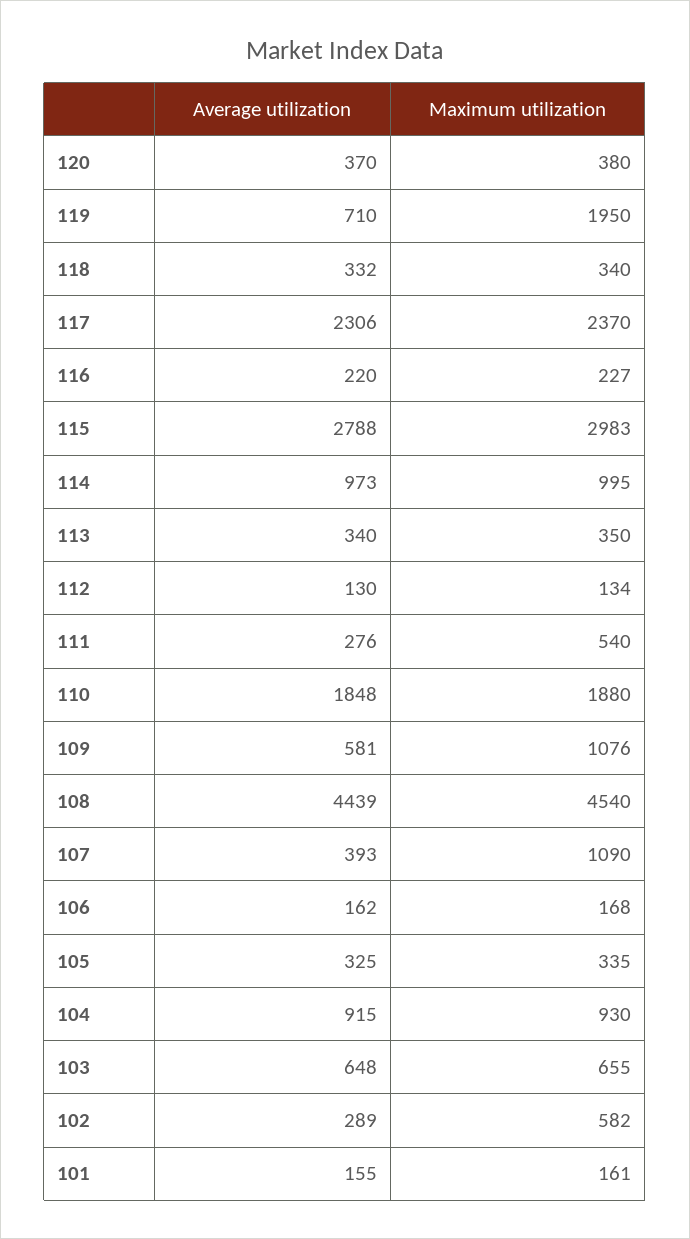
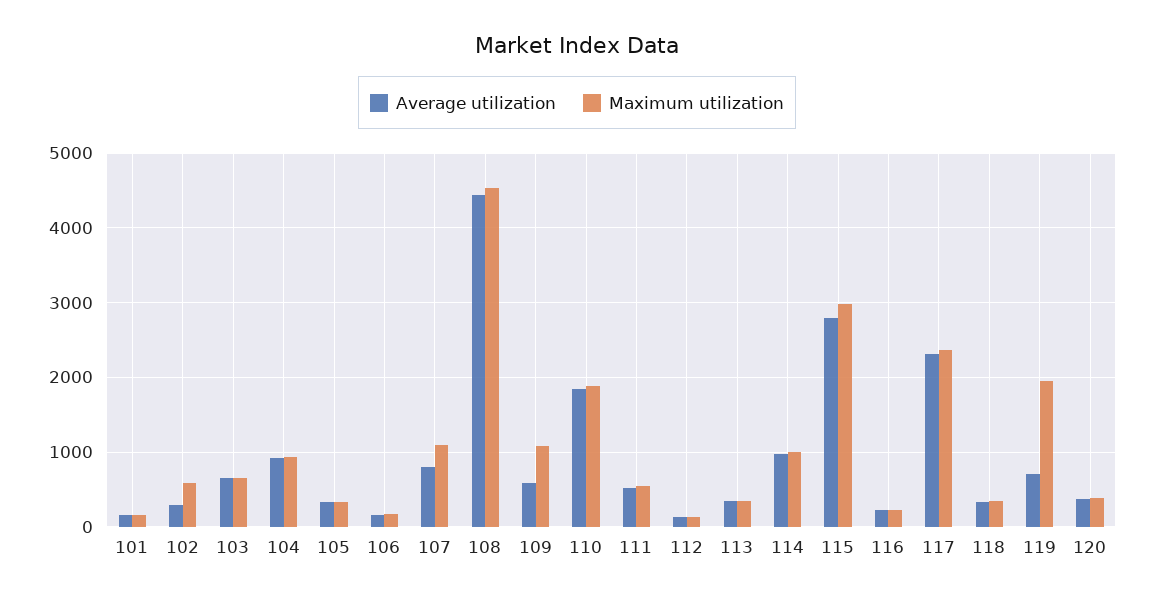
Average utilization, 111: 276 -> 500
Average utilization, 107: 393 -> 800

